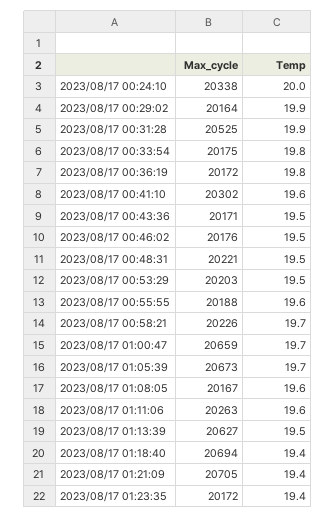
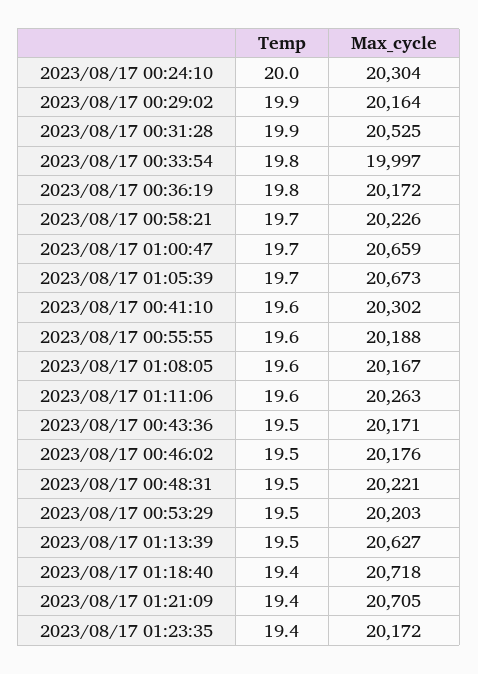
Max_cycle, 2023/08/17 00:24:10: 20338 -> 20304
Max_cycle, 2023/08/17 00:33:54: 20175 -> 19997
Max_cycle, 2023/08/17 01:18:40: 20694 -> 20718

